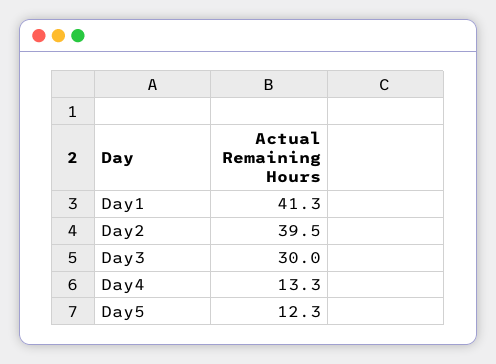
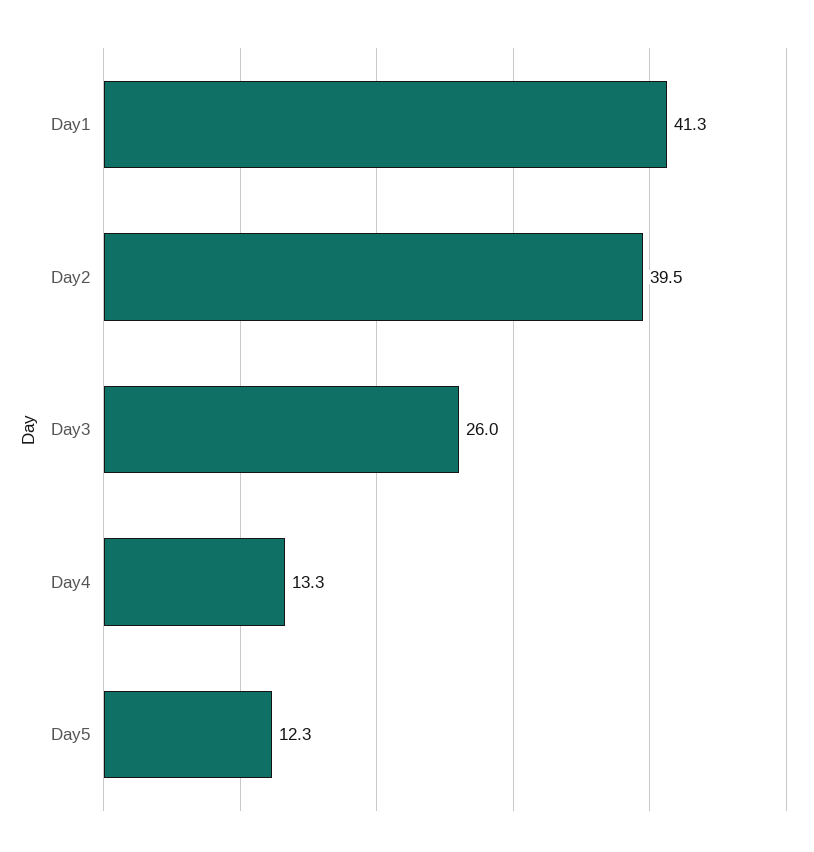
Day3: 30 -> 26

